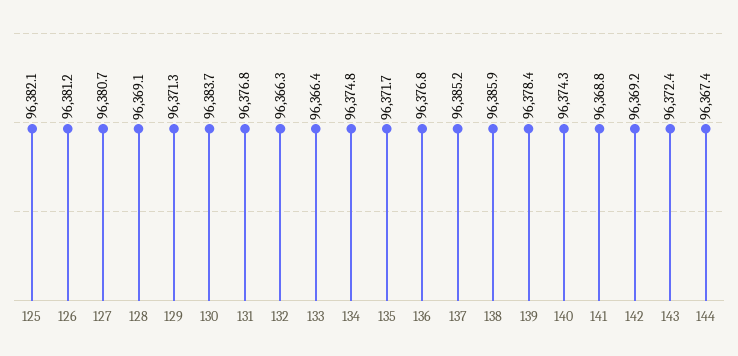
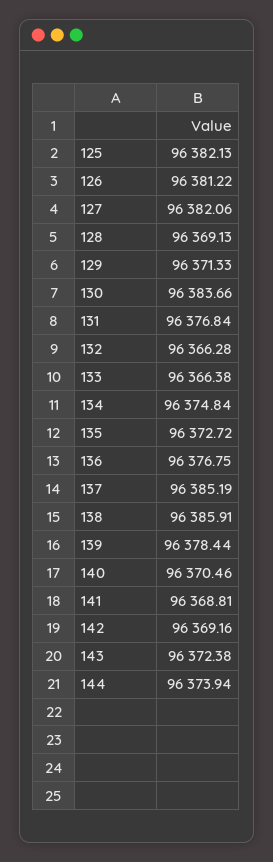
127: 96380.7 -> 96382.06
135: 96371.7 -> 96372.72
140: 96374.3 -> 96370.46
144: 96367.4 -> 96373.94

